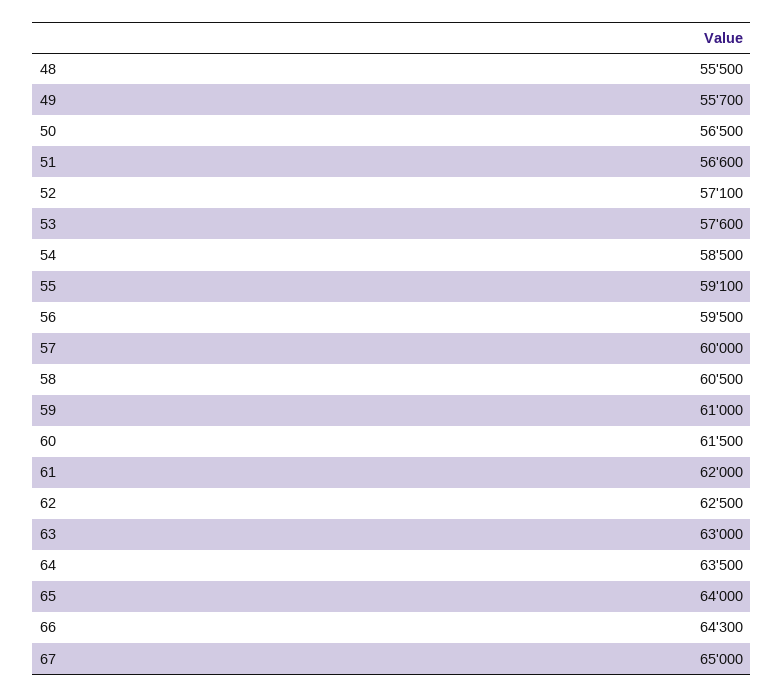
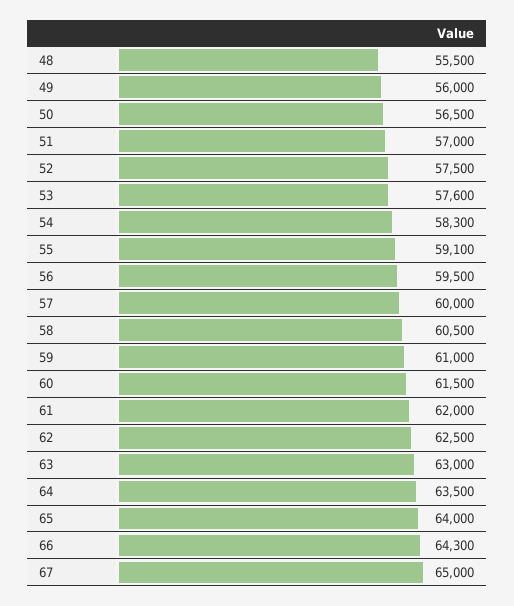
49: 55700 -> 56000
51: 56600 -> 57000
52: 57100 -> 57500
54: 58500 -> 58300

